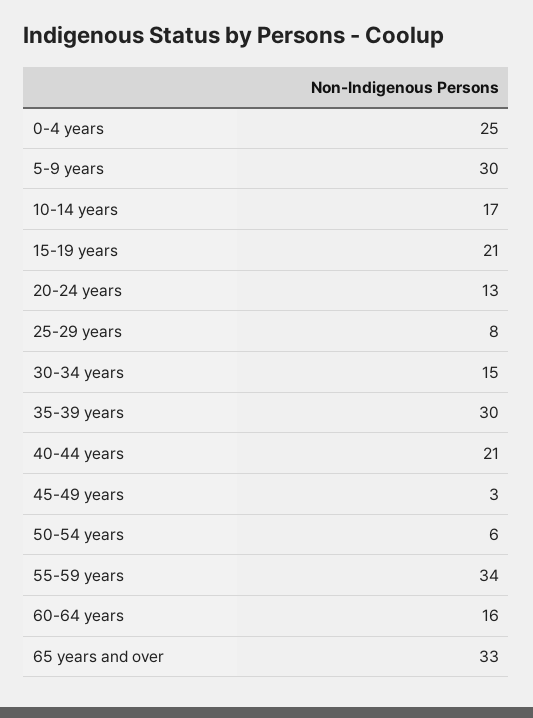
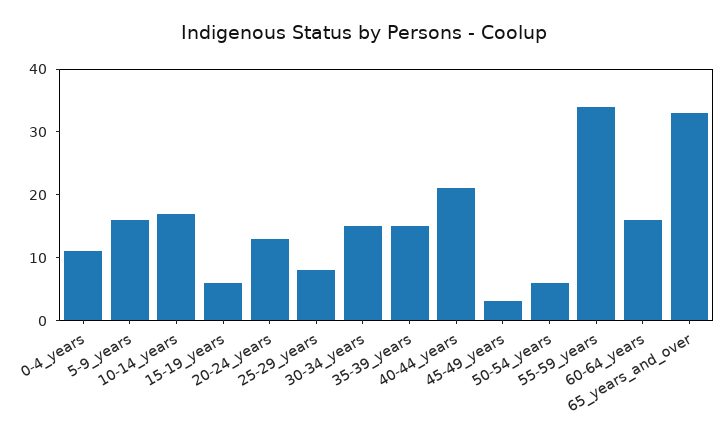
0-4 years: 25 -> 10
5-9 years: 30 -> 15
15-19 years: 21 -> 5
35-39 years: 30 -> 15

